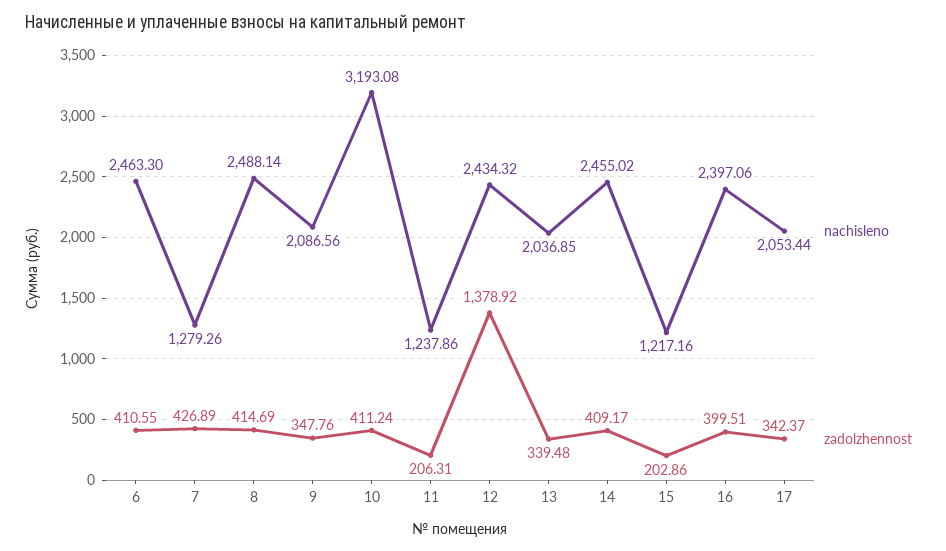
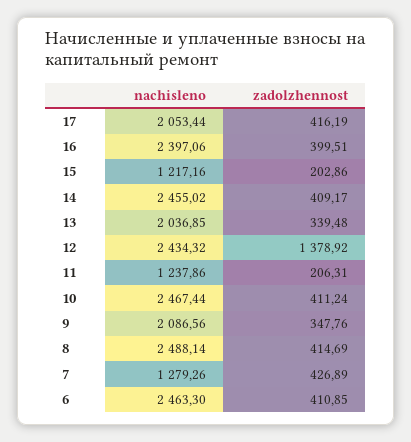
zadolzhennost, 6: 410.55 -> 410.85
nachisleno, 10: 3193.08 -> 2467.44
zadolzhennost, 17: 342.37 -> 416.19

